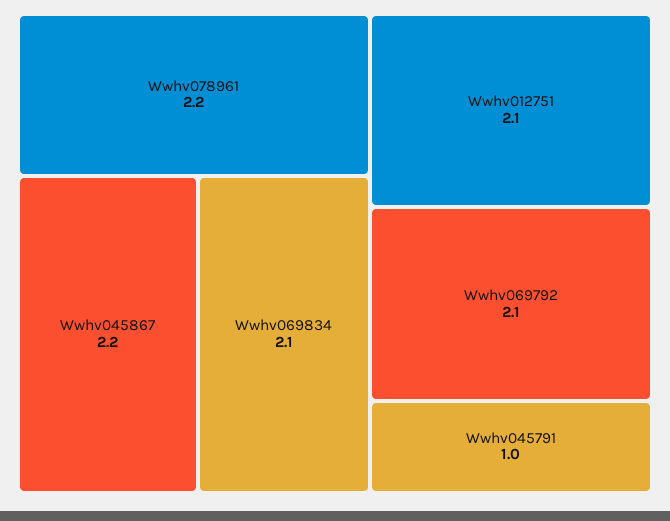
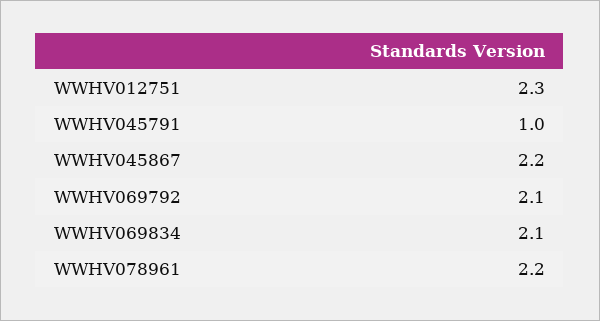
Wwhv012751: 2.1 -> 2.3

